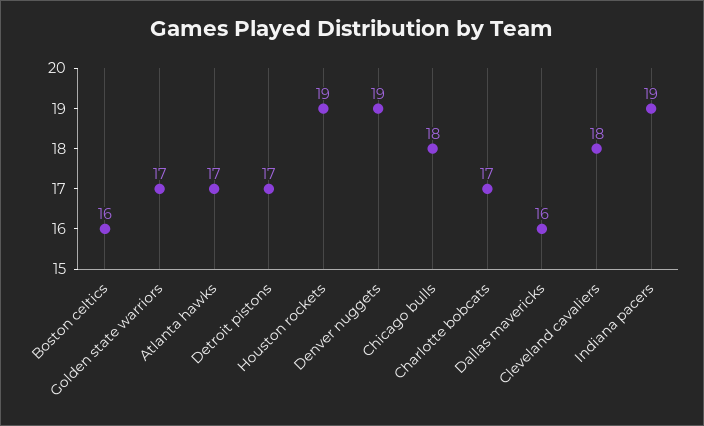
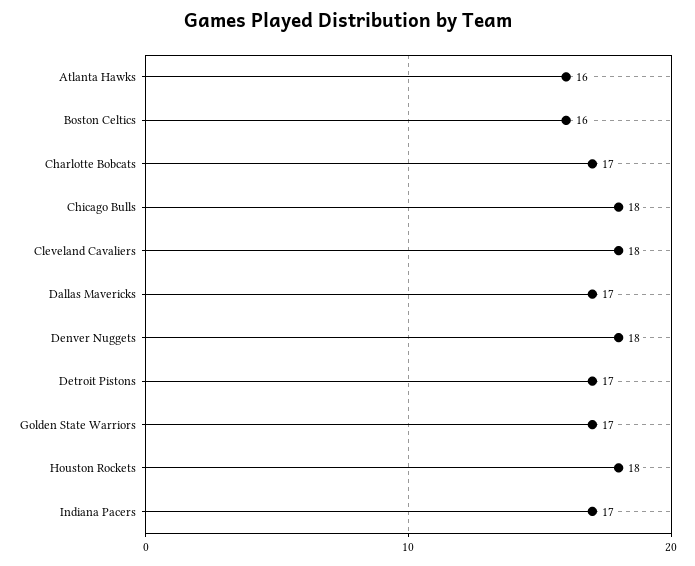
Atlanta hawks: 17 -> 16
Houston rockets: 19 -> 18
Denver nuggets: 19 -> 18
Dallas mavericks: 16 -> 17
Indiana pacers: 19 -> 17

